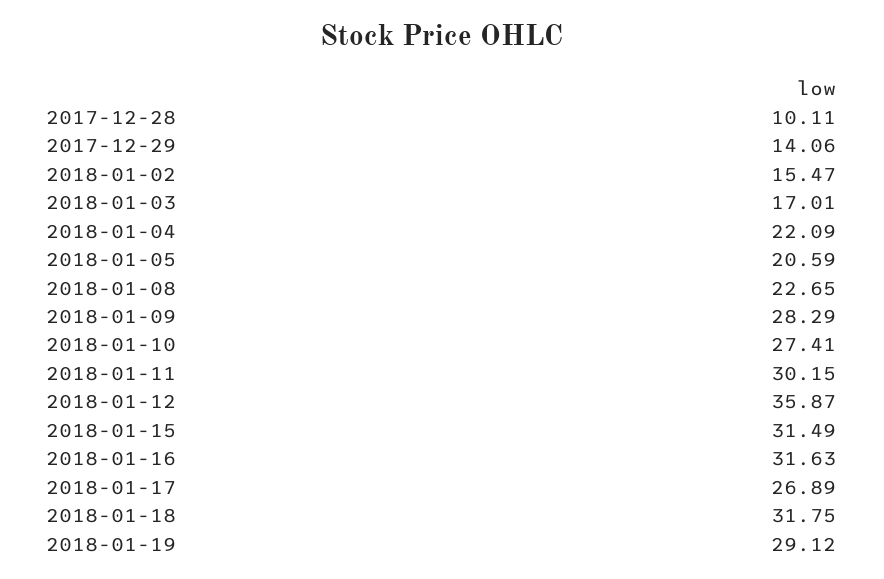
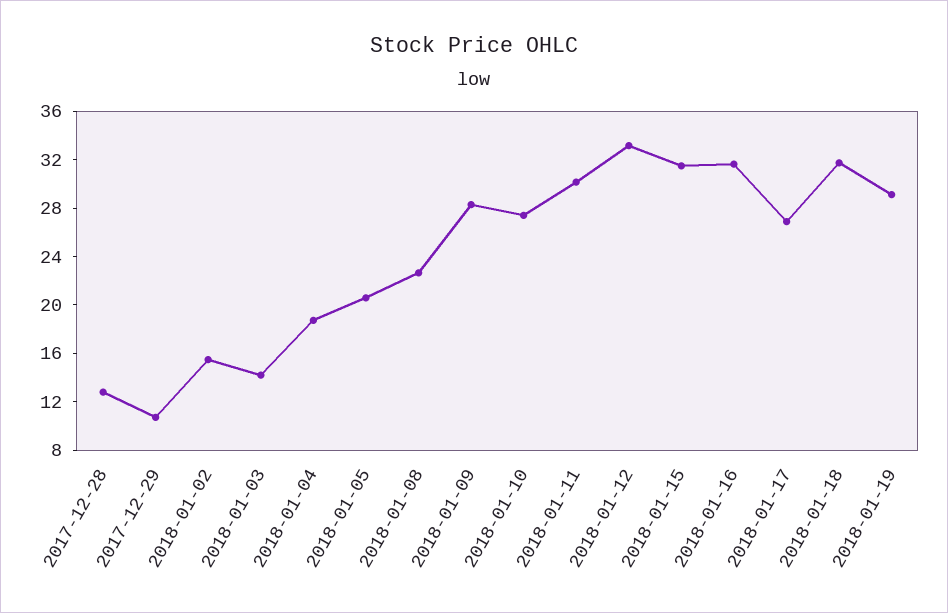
2017-12-28: 10.11 -> 13
2017-12-29: 14.06 -> 11
2018-01-03: 17.01 -> 14
2018-01-04: 22.09 -> 19
2018-01-12: 35.87 -> 33

